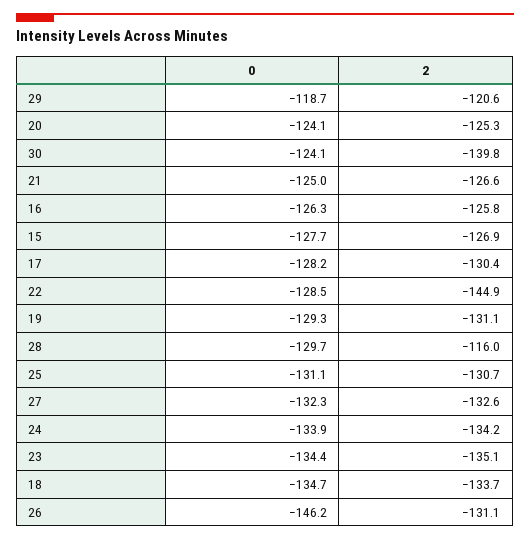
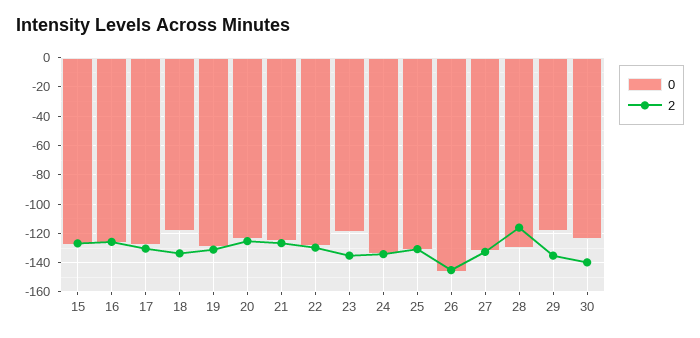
2, 29: -120.6 -> -135
2, 22: -144.9 -> -130
0, 23: -134.4 -> -120
0, 18: -134.7 -> -120
2, 26: -131.1 -> -145

